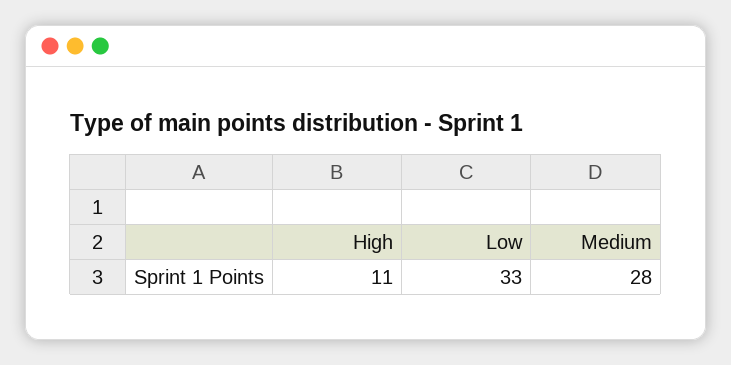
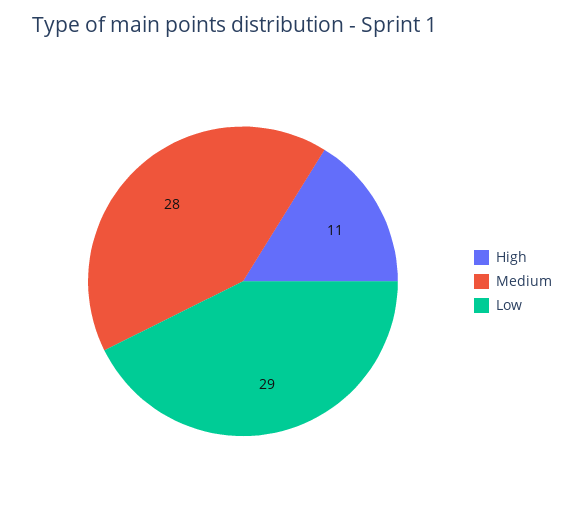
Low: 33 -> 29

